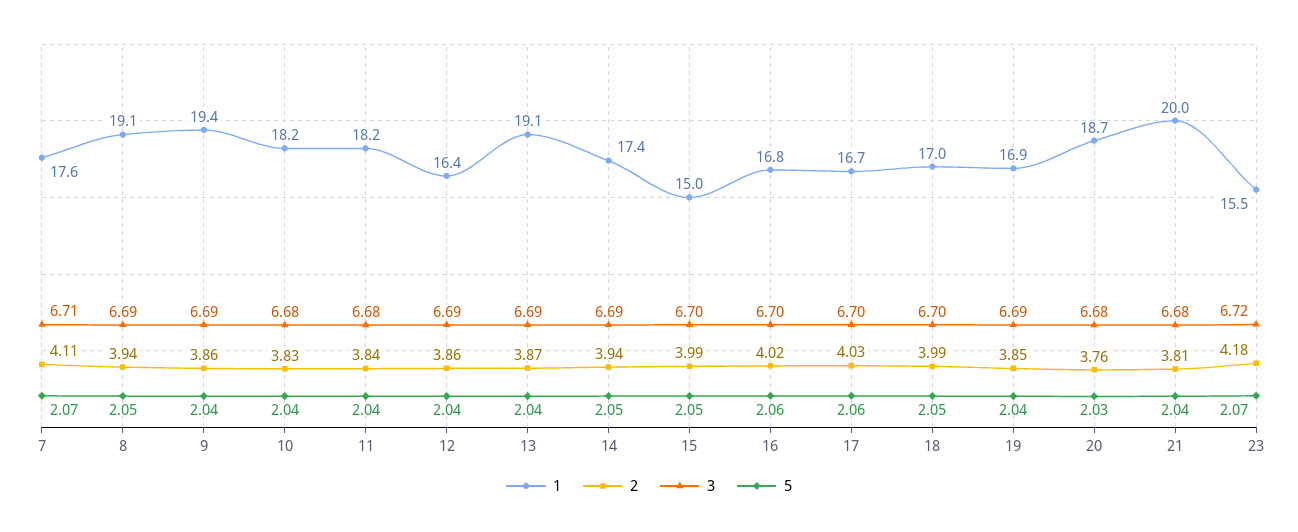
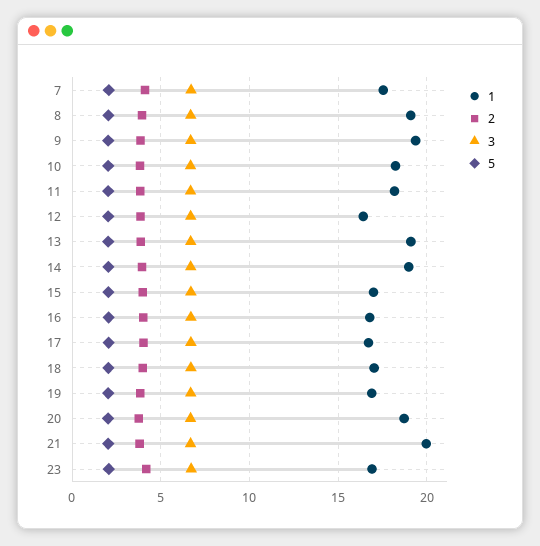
1, 14: 17.4 -> 19
1, 15: 15 -> 17
1, 23: 15.5 -> 17

